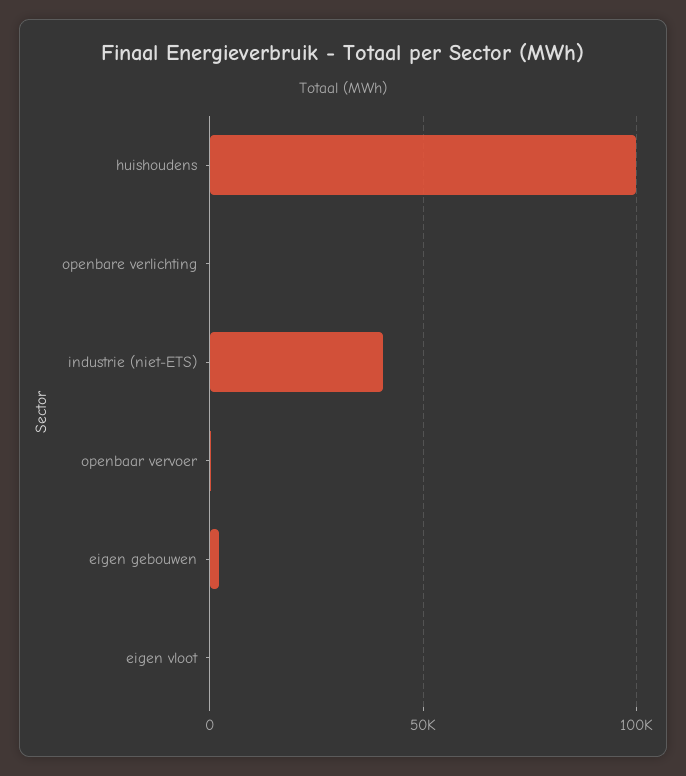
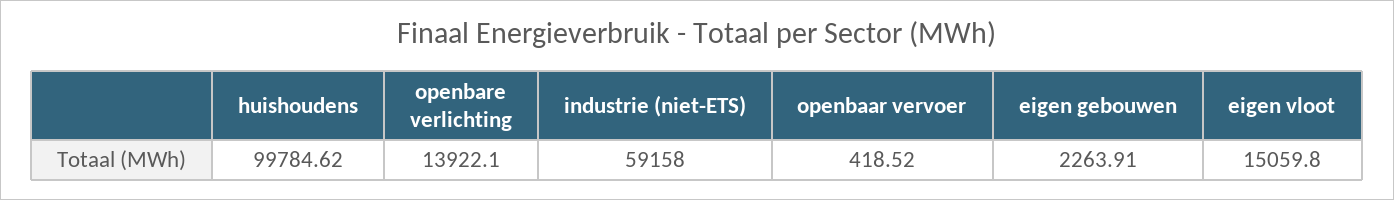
openbare verlichting: 0 -> 13922.1
industrie (niet-ETS): 40000 -> 59158
eigen vloot: 0 -> 15059.8

